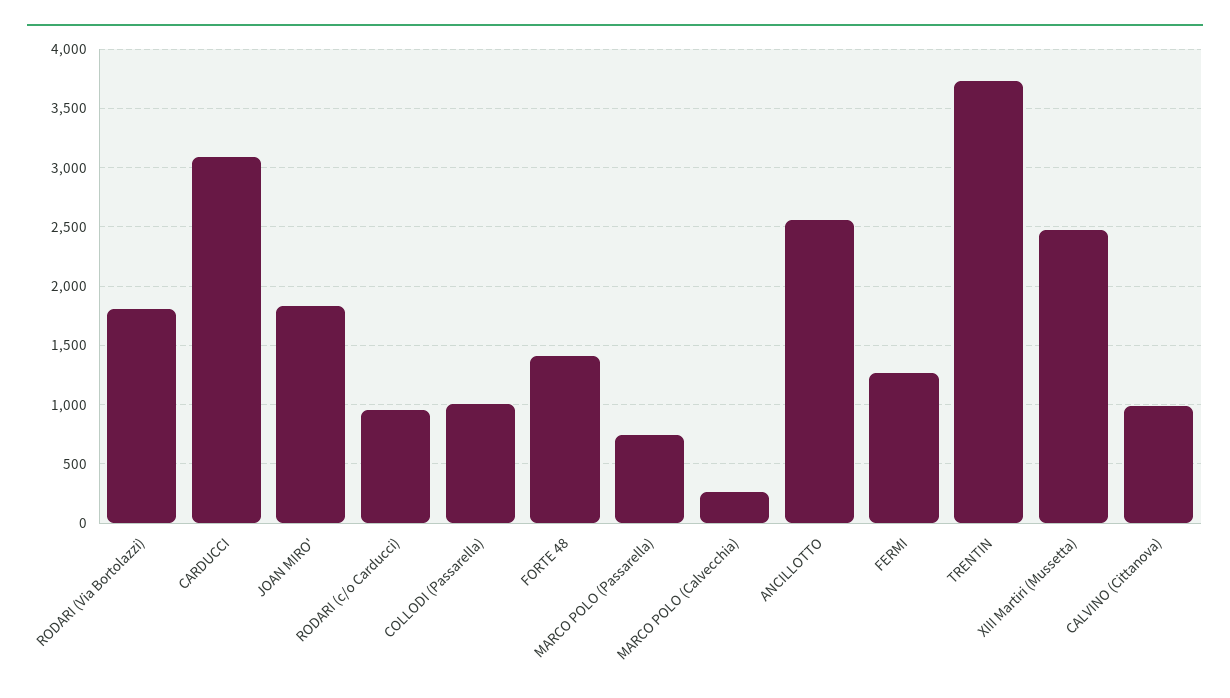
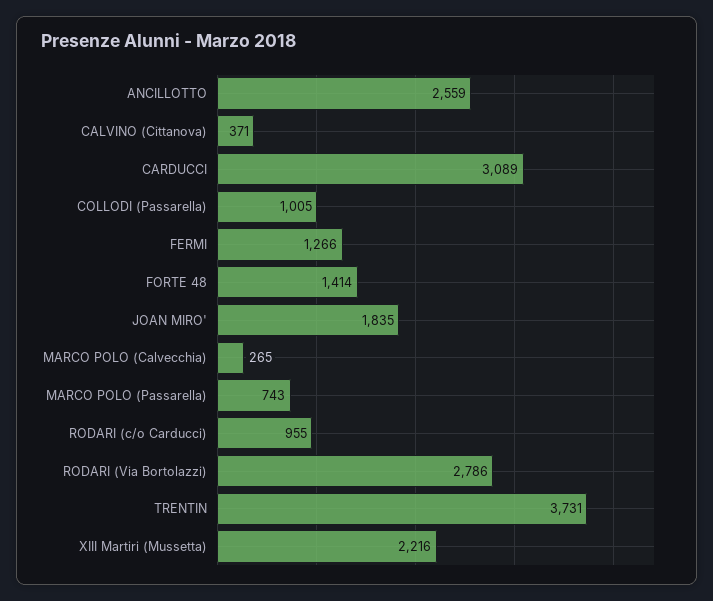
RODARI (Via Bortolazzi): 1800 -> 2786
XIII Martiri (Mussetta): 2500 -> 2216
CALVINO (Cittanova): 1000 -> 371

